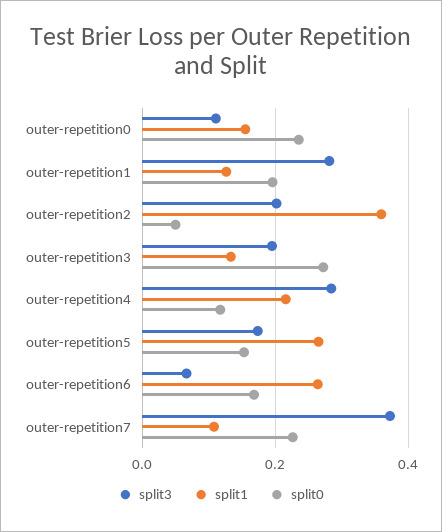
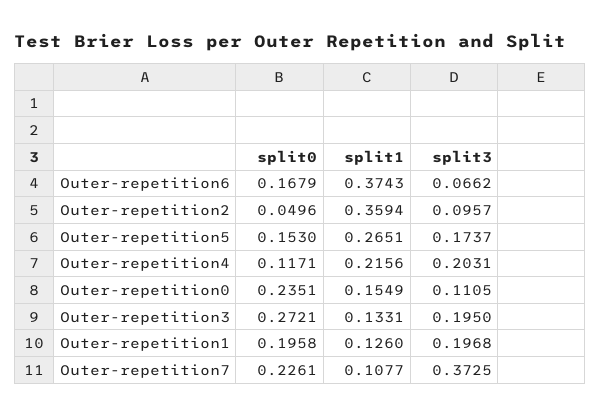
split3, outer-repetition1: 0.28 -> 0.1968
split3, outer-repetition2: 0.2 -> 0.0957
split3, outer-repetition4: 0.28 -> 0.2031
split1, outer-repetition6: 0.26 -> 0.3743

